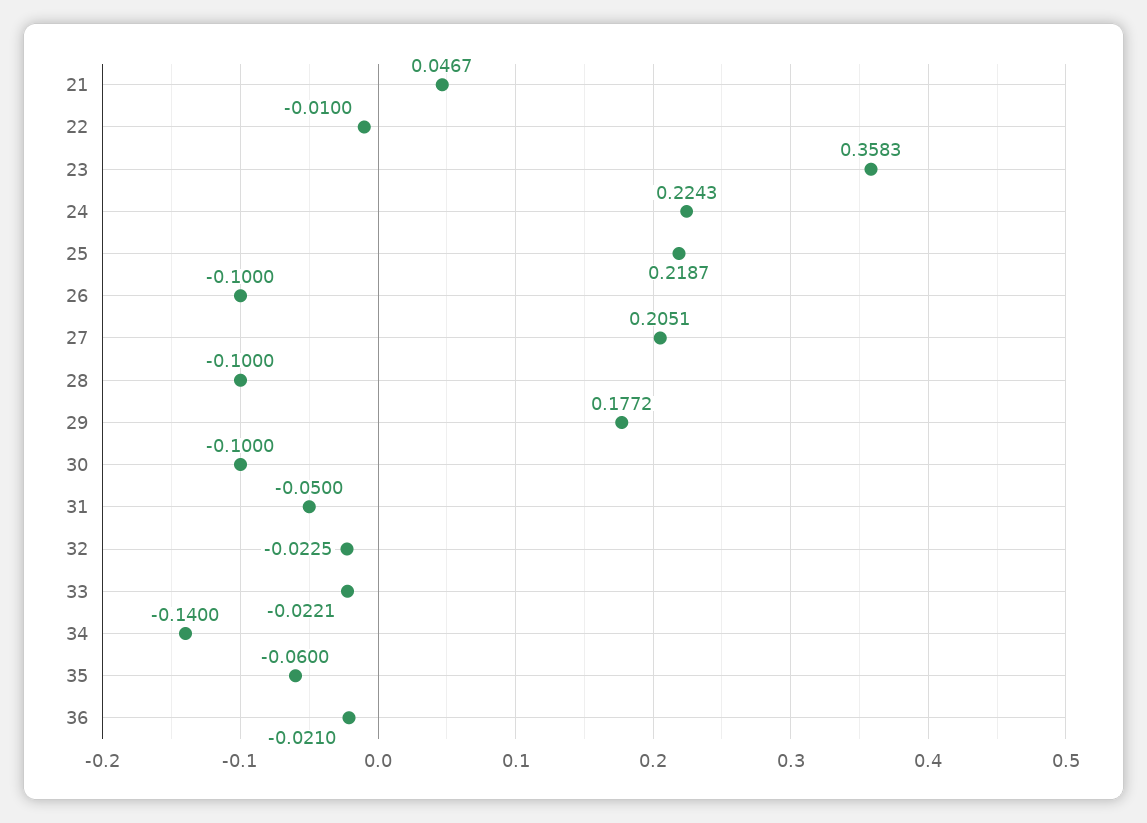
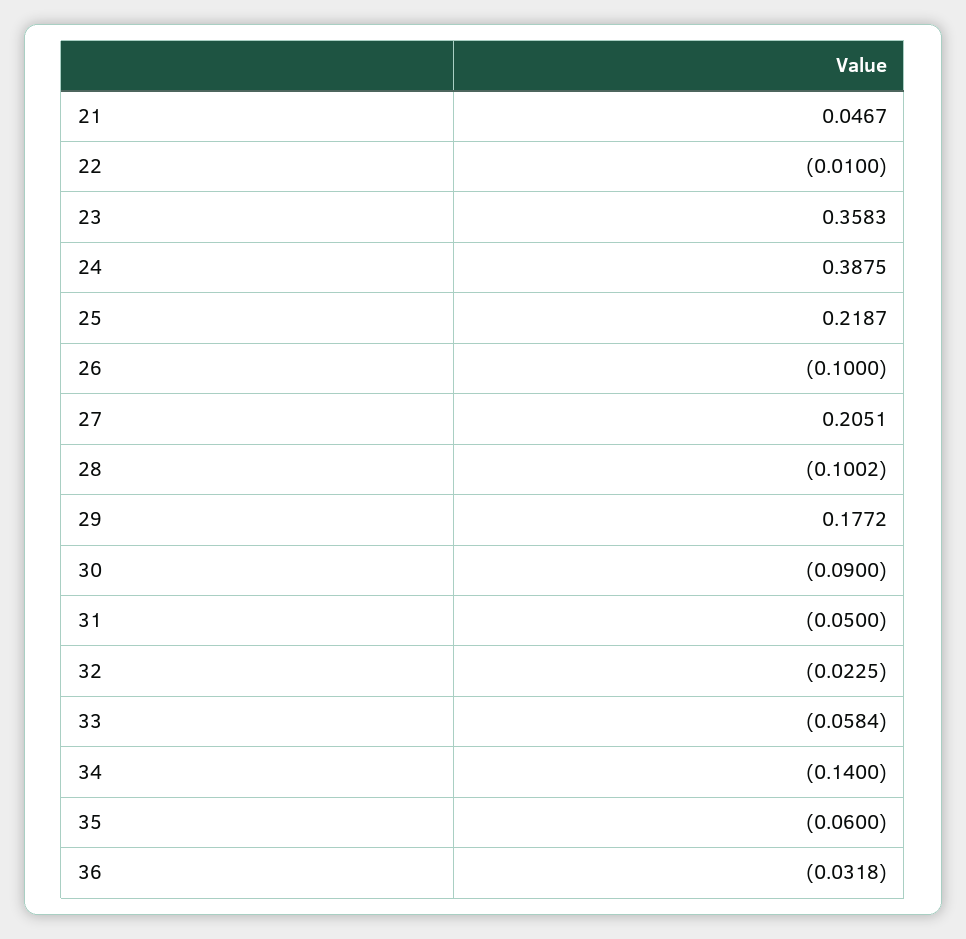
24: 0.2243 -> 0.3875
28: -0.1 -> -0.1002
30: -0.1 -> -0.09
33: -0.0221 -> -0.0584
36: -0.021 -> -0.0318

